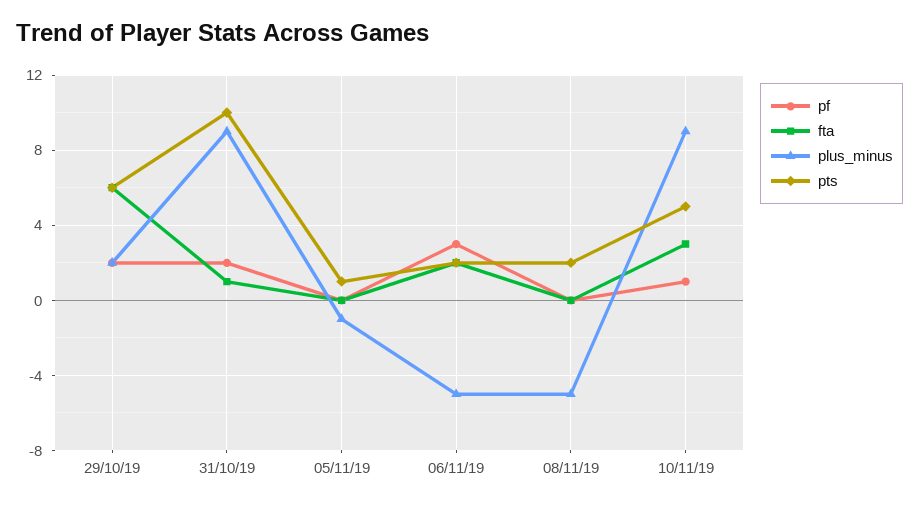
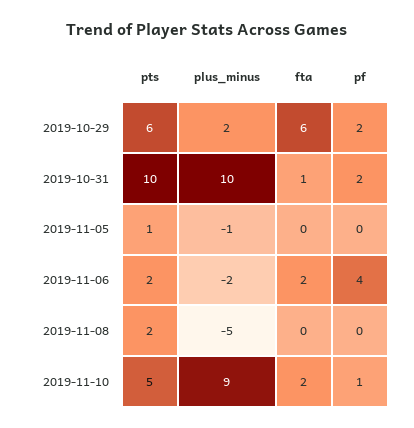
plus_minus, 31/10/19: 9 -> 10
pf, 06/11/19: 3 -> 4
plus_minus, 06/11/19: -5 -> -2
fta, 10/11/19: 3 -> 2

